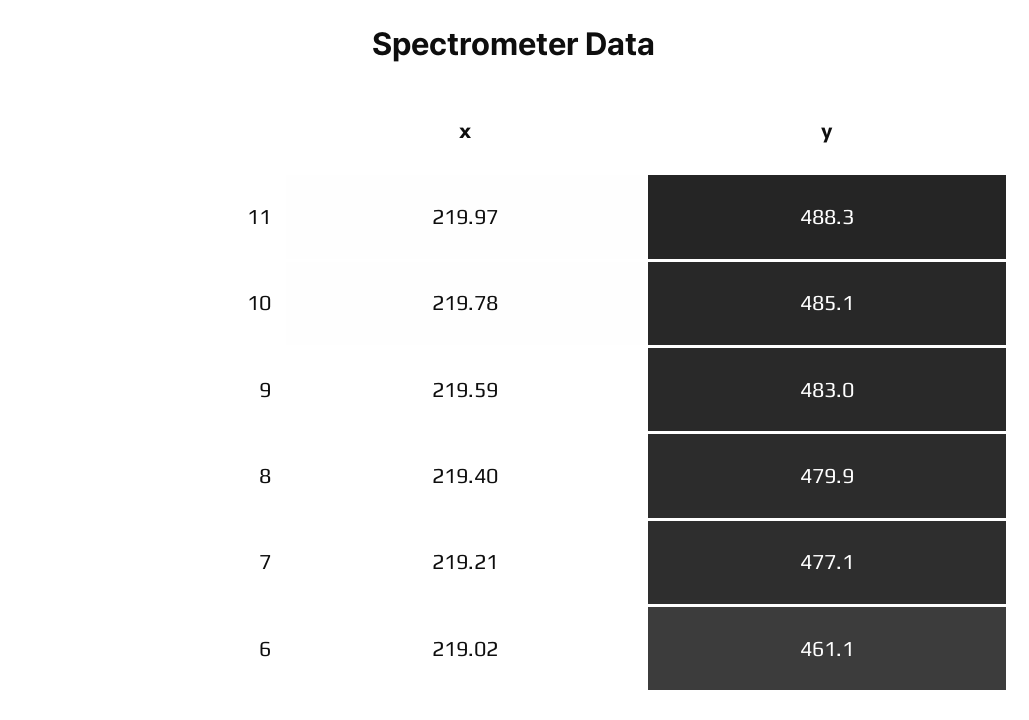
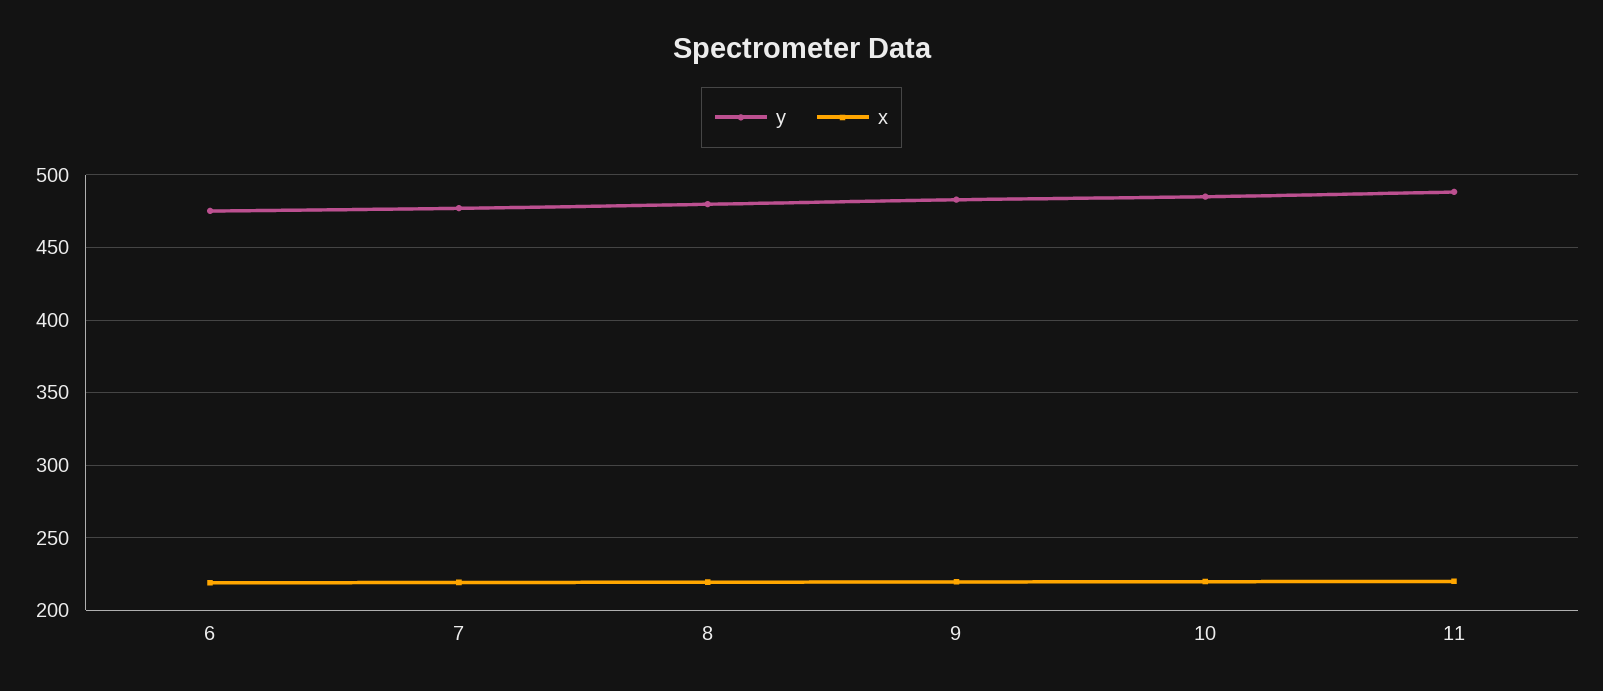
y, 6: 461.1 -> 475

